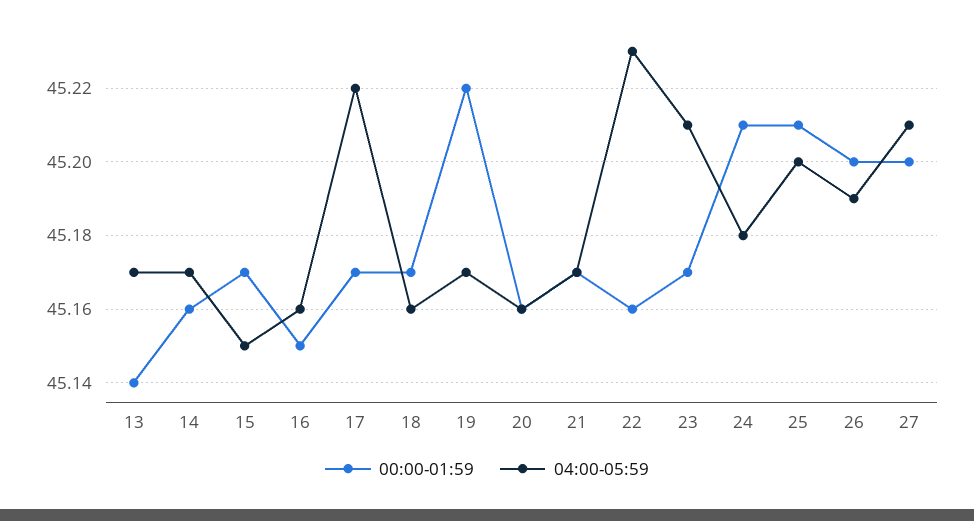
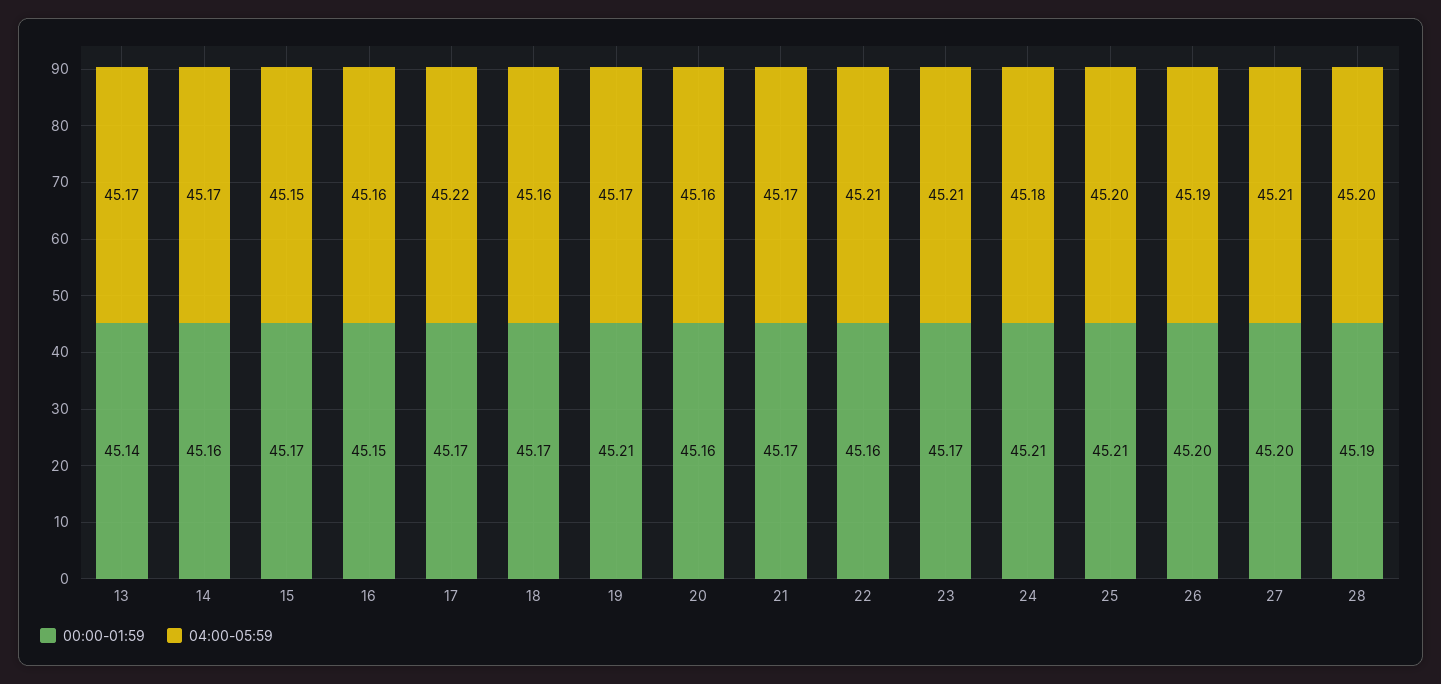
00:00-01:59, 19: 45.22 -> 45.21
04:00-05:59, 22: 45.23 -> 45.21
00:00-01:59, 28: none -> 45.19
04:00-05:59, 28: none -> 45.2

